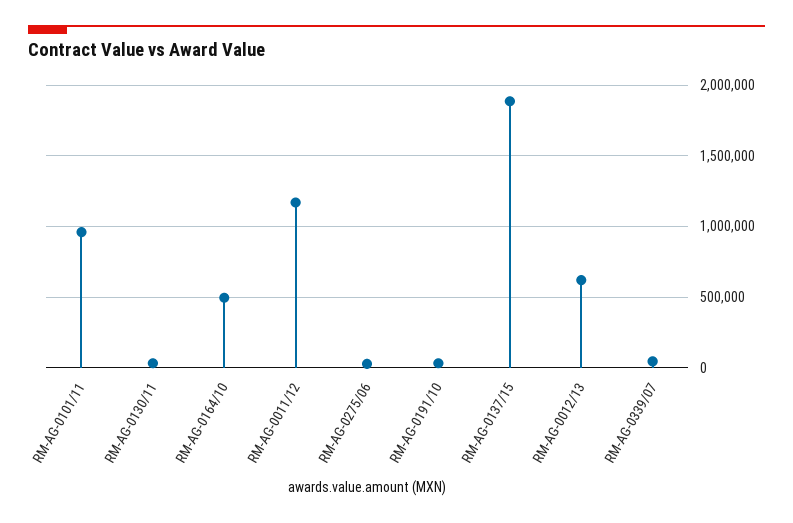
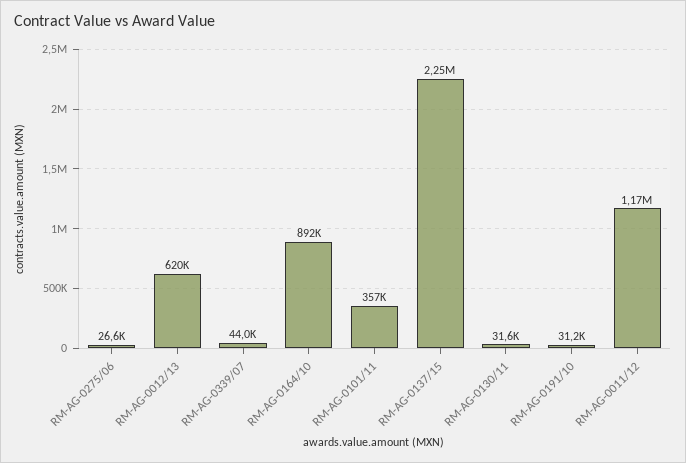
RM-AG-0101/11: 950000 -> 357000
RM-AG-0164/10: 500000 -> 892000
RM-AG-0137/15: 1900000 -> 2250000

